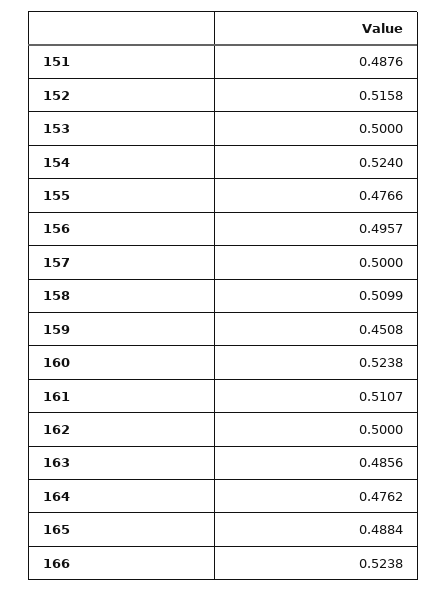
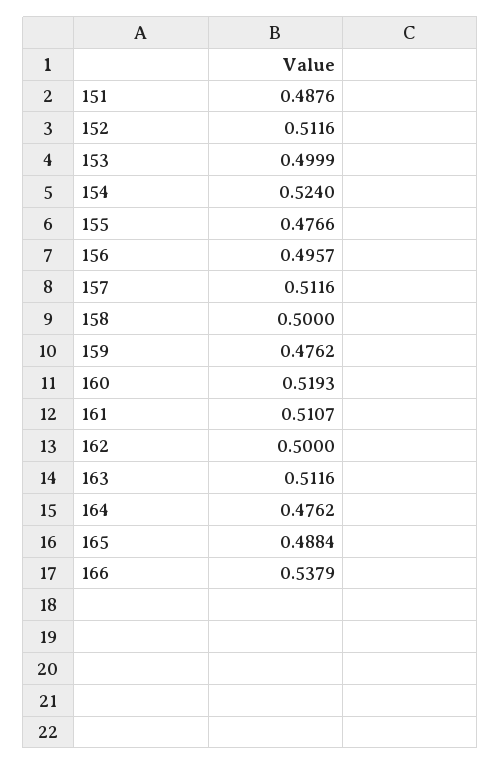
152: 0.5158 -> 0.5116
153: 0.5 -> 0.4999
157: 0.5 -> 0.5116
158: 0.5099 -> 0.5
159: 0.4508 -> 0.4762
160: 0.5238 -> 0.5193
163: 0.4856 -> 0.5116
166: 0.5238 -> 0.5379

